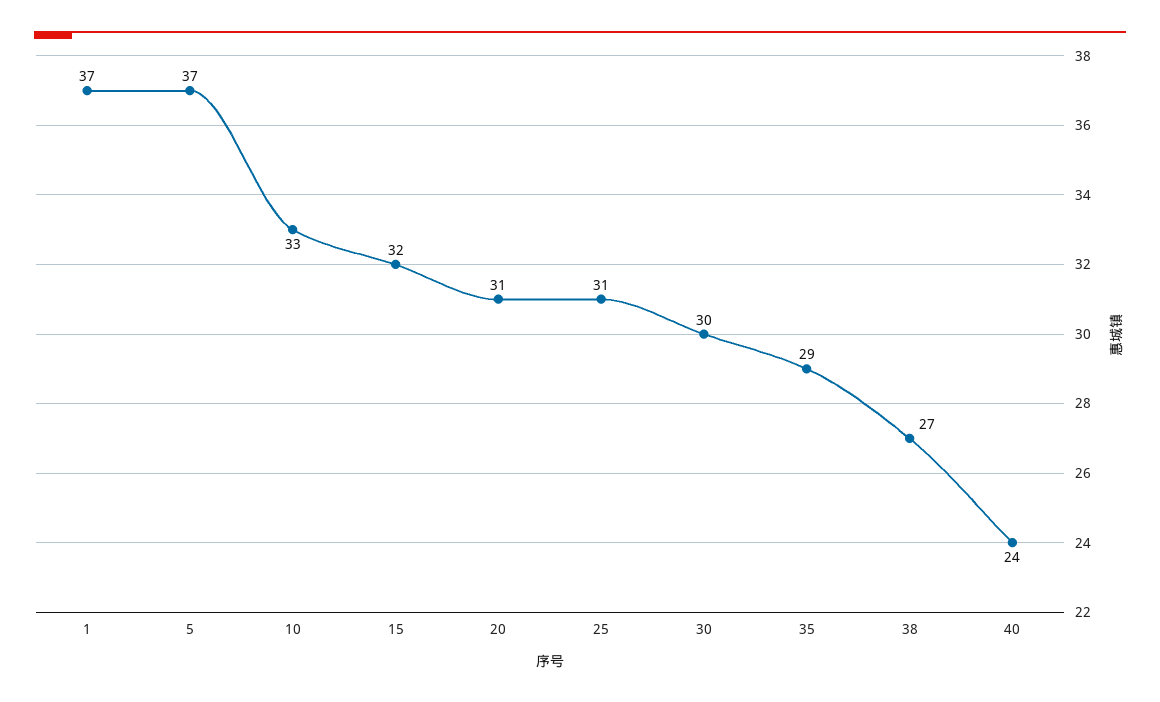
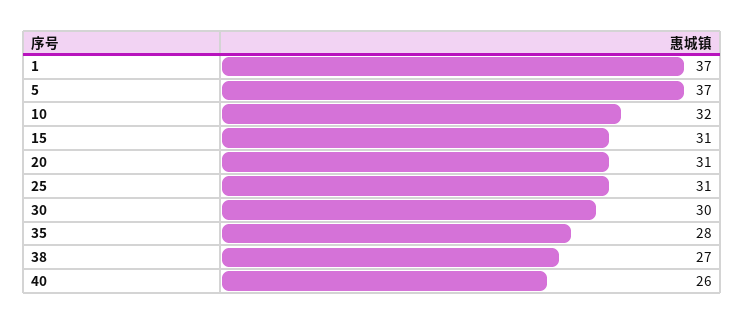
10: 33 -> 32
15: 32 -> 31
35: 29 -> 28
40: 24 -> 26

